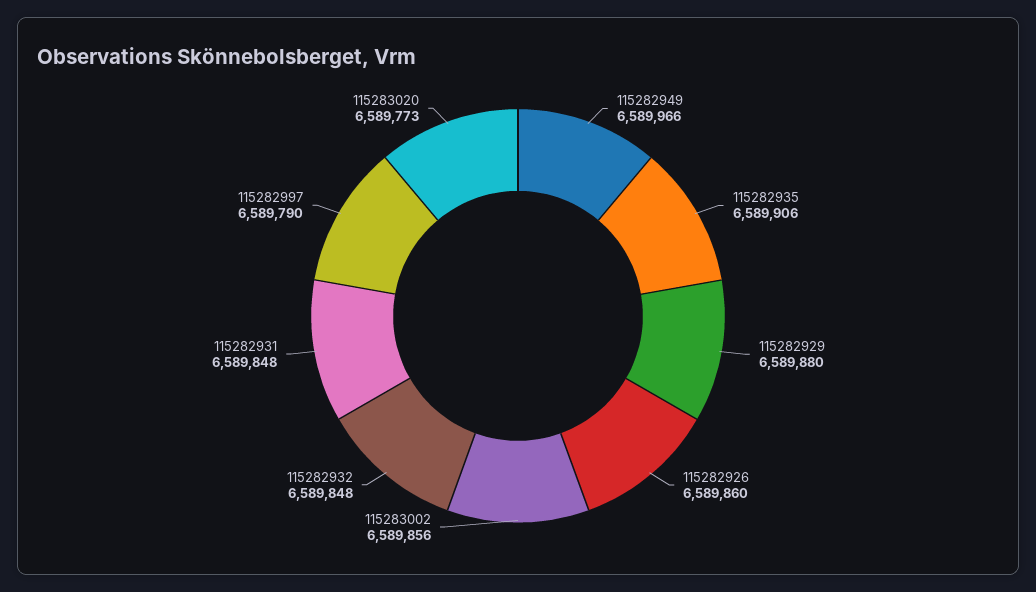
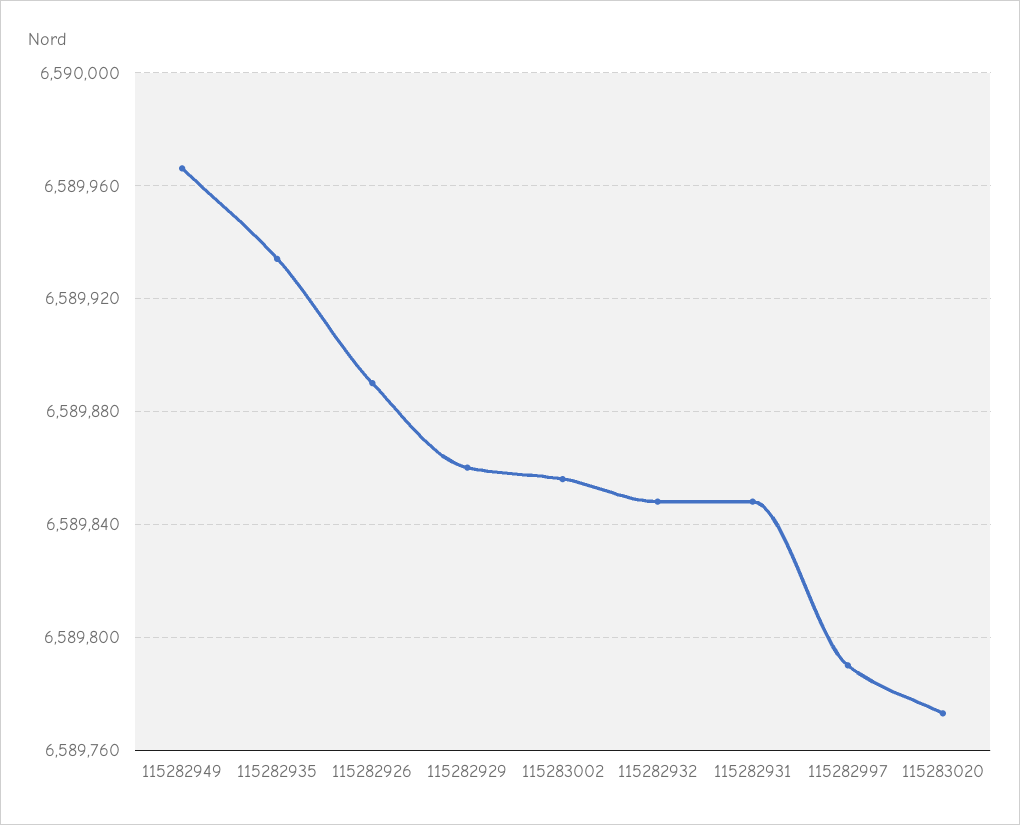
115282935: 6589906 -> 6589935
115282929: 6589880 -> 6589860
115282926: 6589860 -> 6589890

